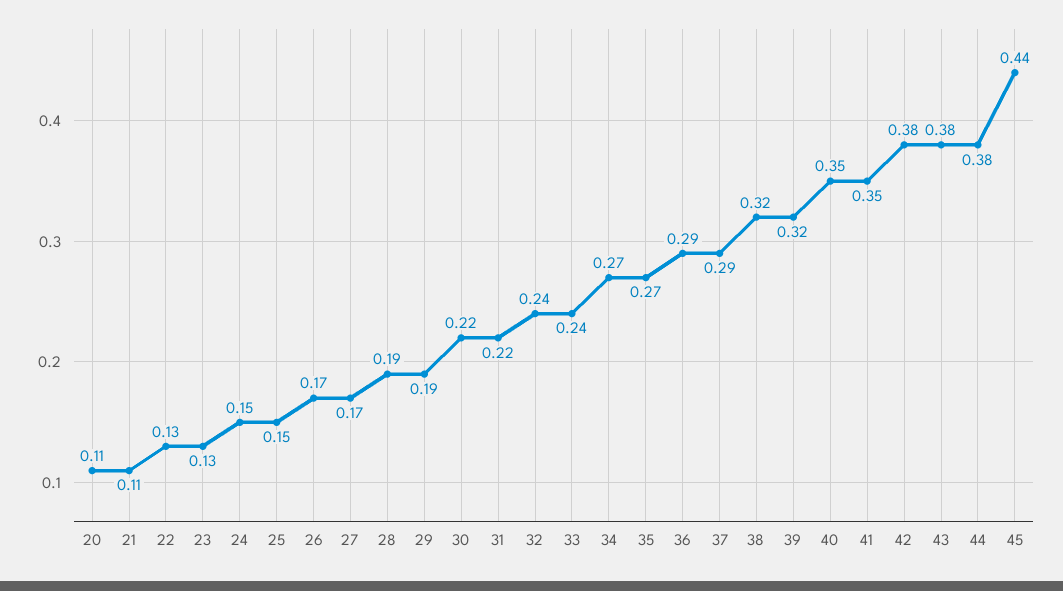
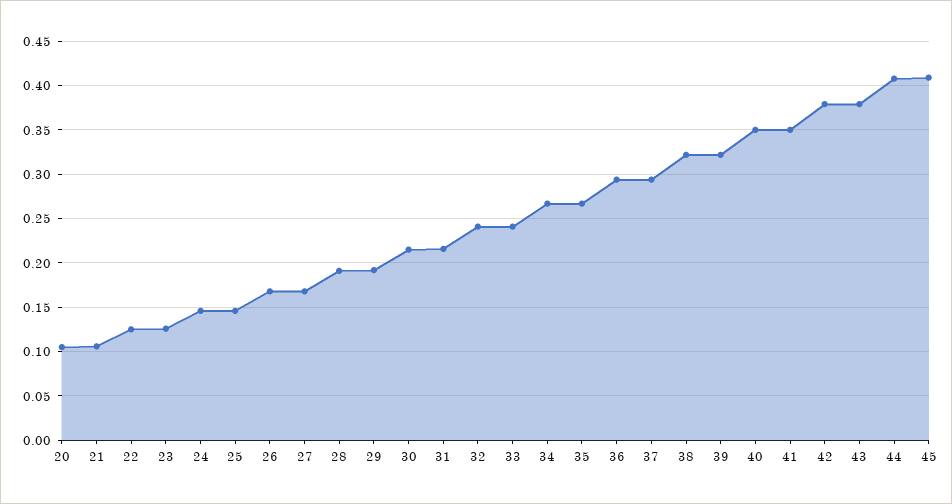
44: 0.38 -> 0.41
45: 0.44 -> 0.41

